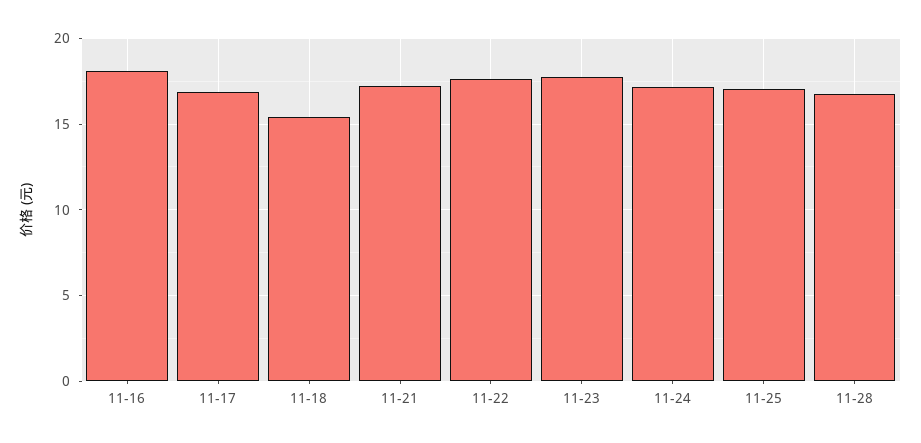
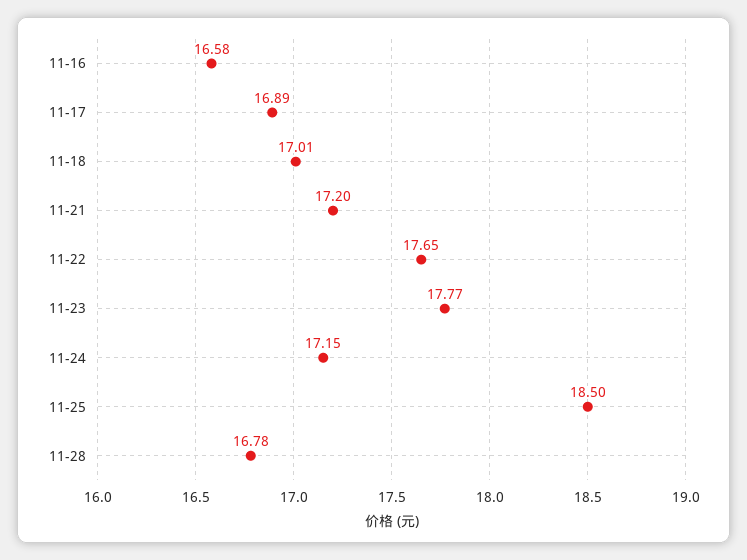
11-16: 18 -> 16.58
11-18: 15.5 -> 17.01
11-25: 17 -> 18.5

